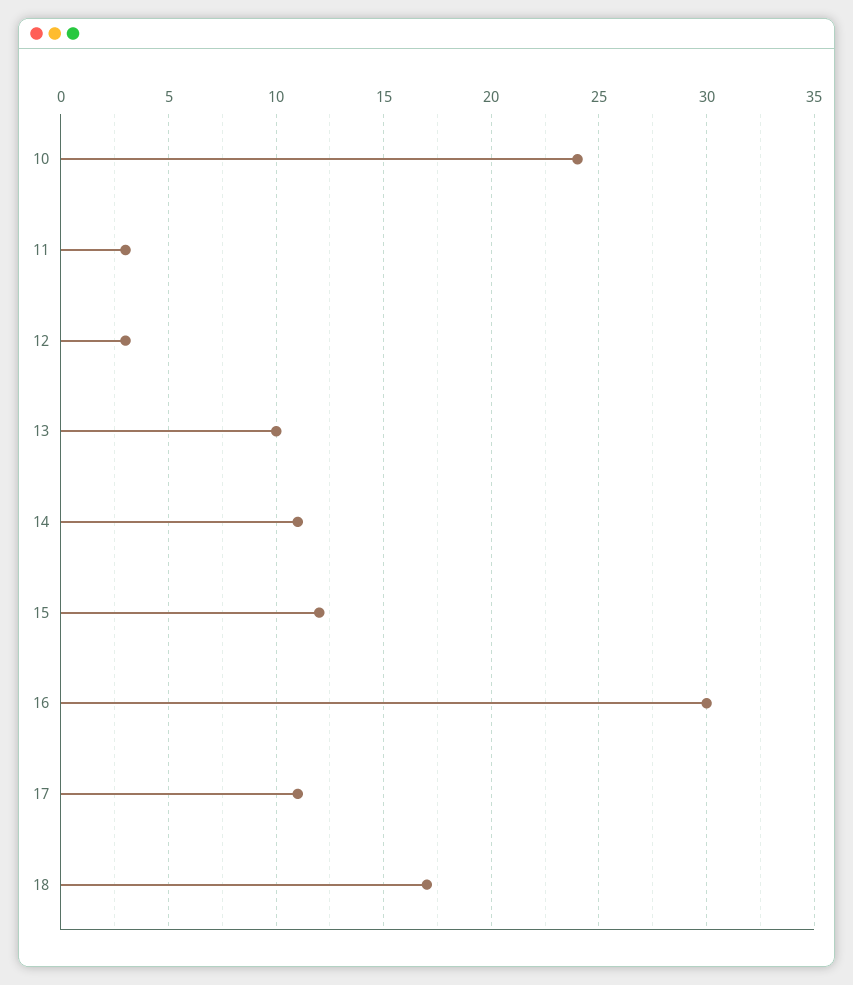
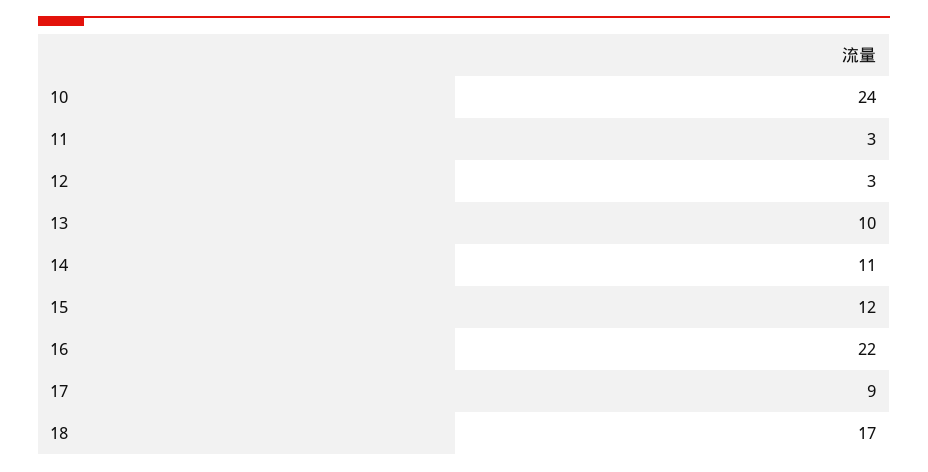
16: 30 -> 22
17: 11 -> 9

